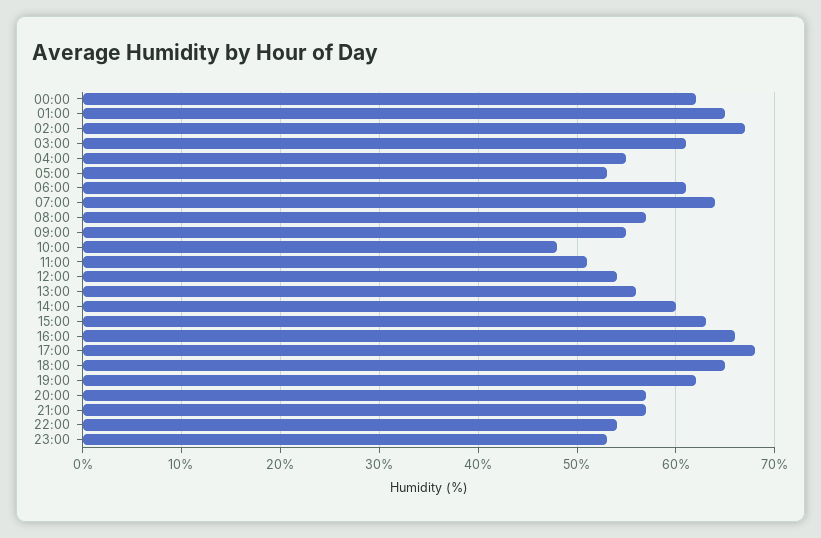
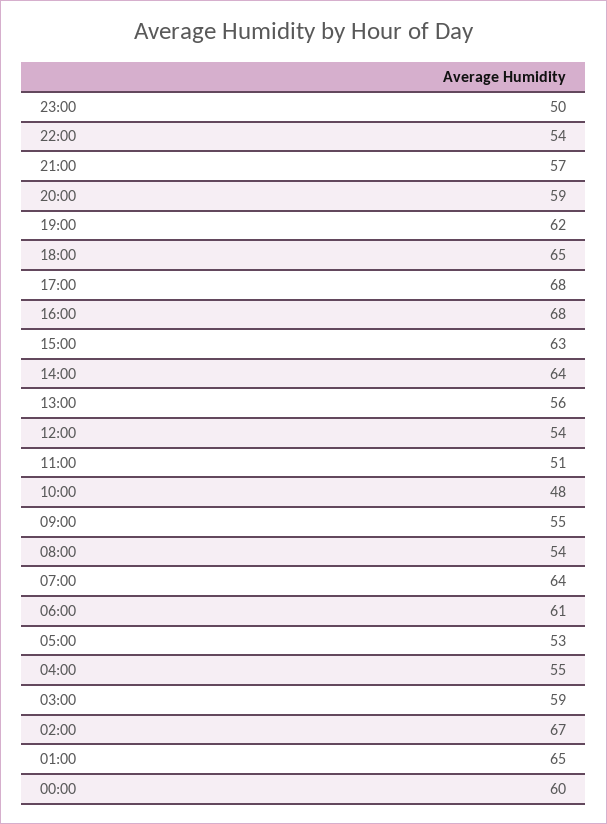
00:00: 62 -> 60
03:00: 61 -> 59
08:00: 57 -> 54
14:00: 60 -> 64
16:00: 66 -> 68
20:00: 57 -> 59
23:00: 53 -> 50

